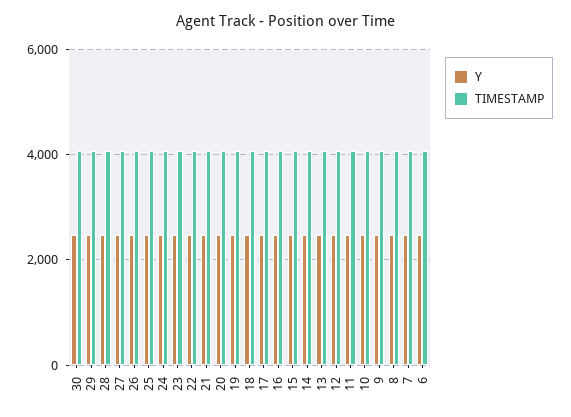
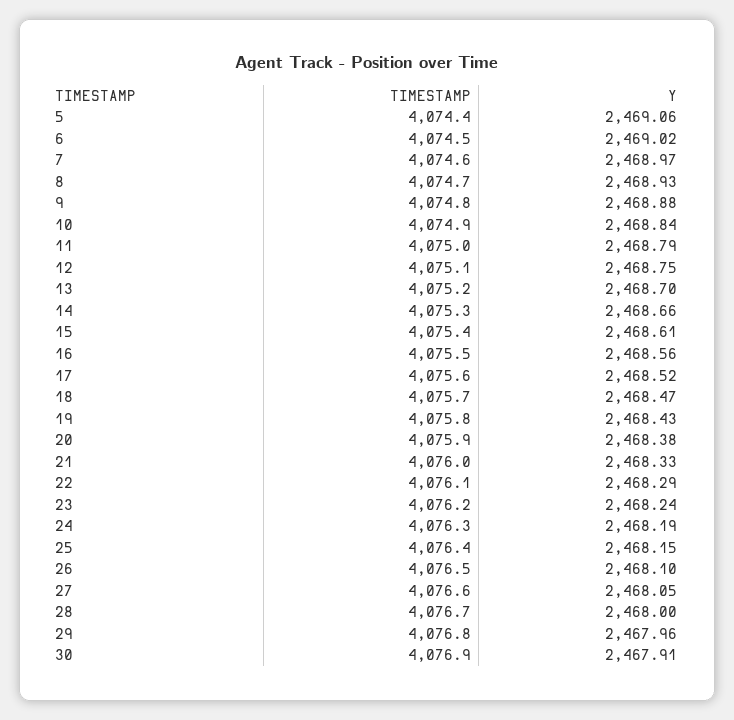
TIMESTAMP, 5: none -> 4074.4
Y, 5: none -> 2469.06

